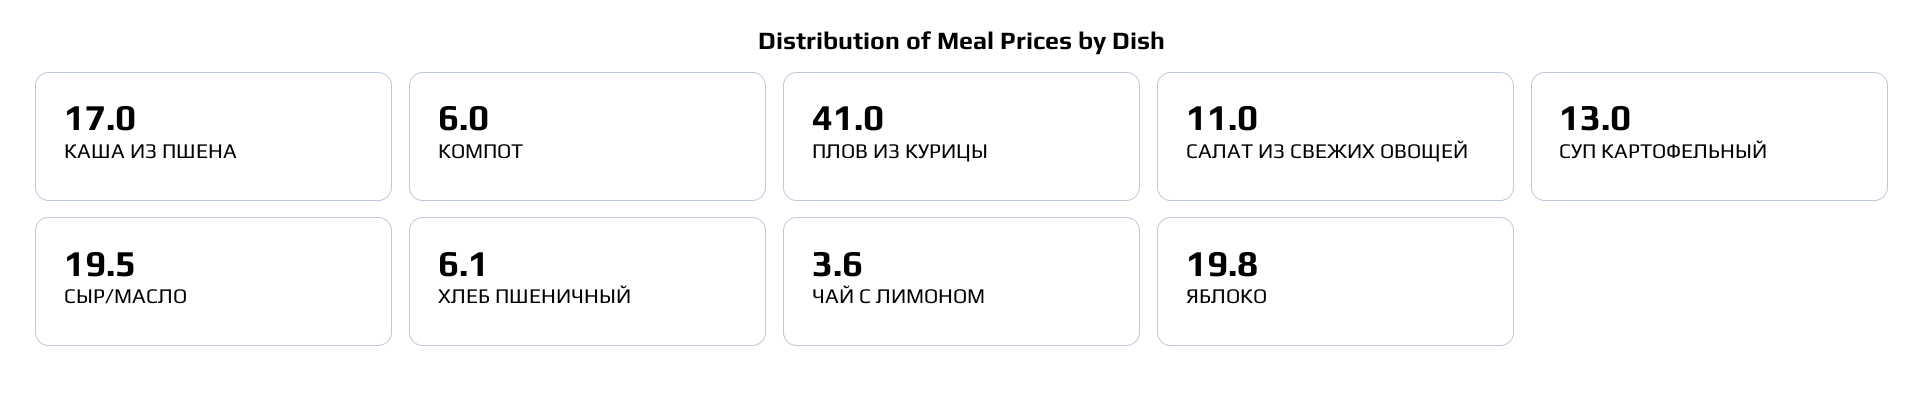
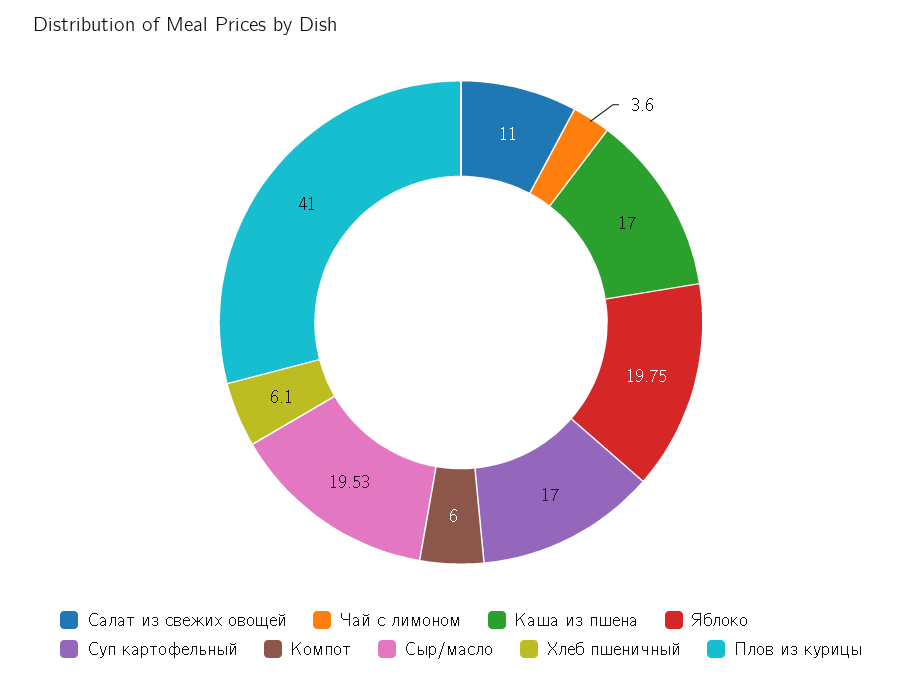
СУП КАРТОФЕЛЬНЫЙ: 13 -> 17

